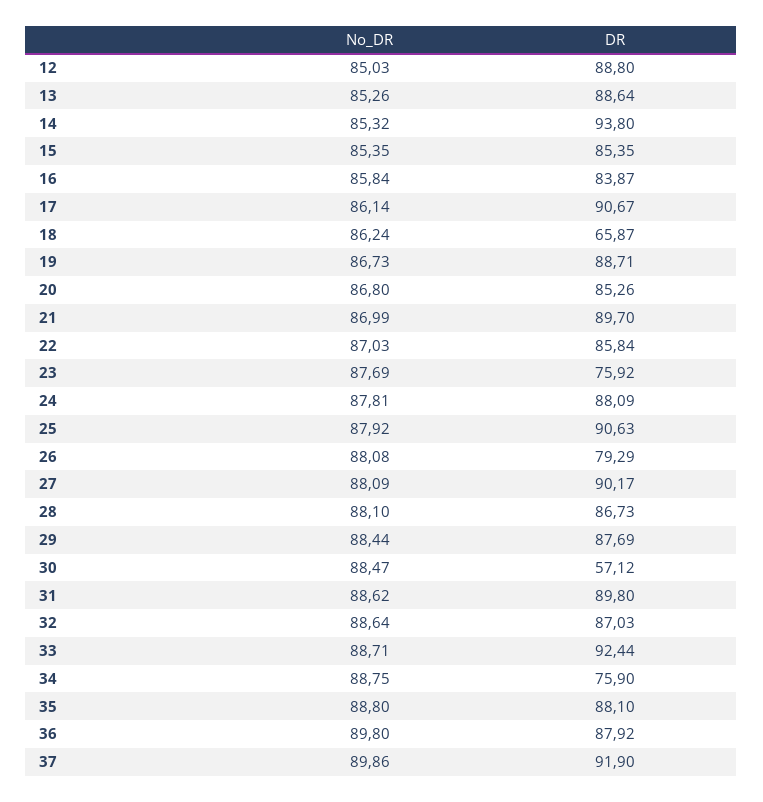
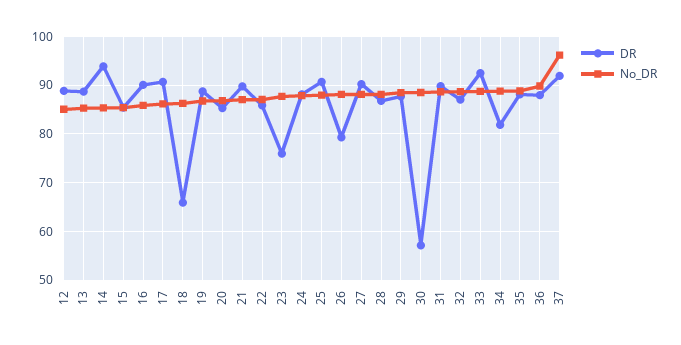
DR, 16: 83.87 -> 90
DR, 34: 75.9 -> 82
No_DR, 37: 89.86 -> 96

